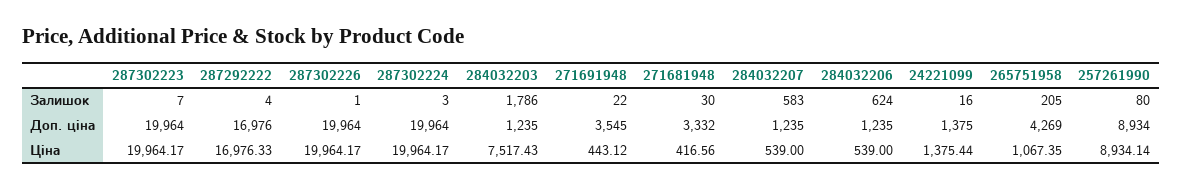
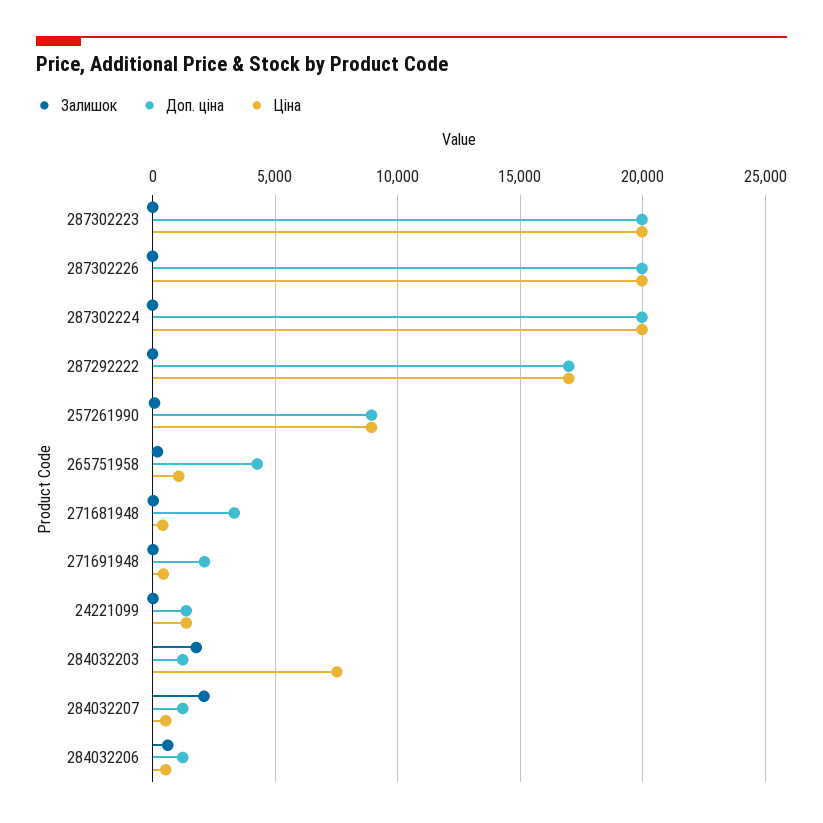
Залишок, 284032207: 583 -> 2000
Доп. ціна, 271691948: 3545 -> 2000

